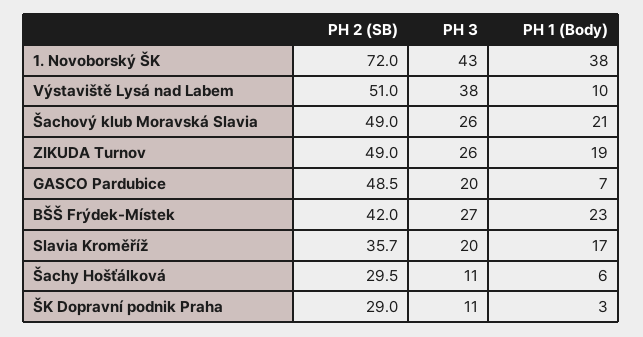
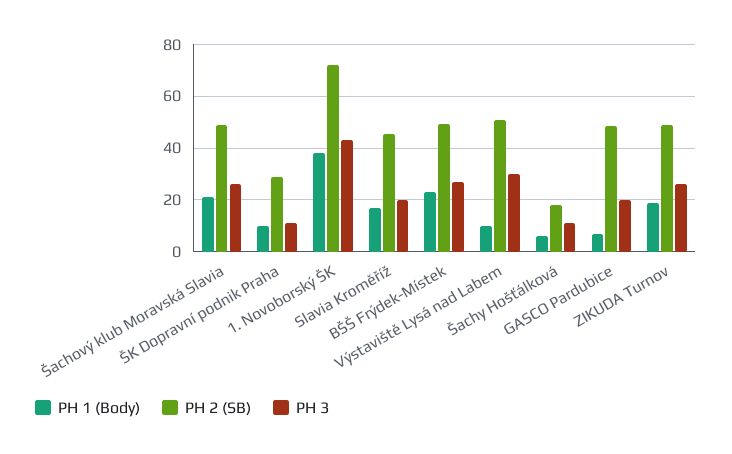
PH 3, Výstaviště Lysá nad Labem: 38 -> 30
PH 2 (SB), BŠŠ Frýdek-Místek: 42 -> 50
PH 2 (SB), Slavia Kroměříž: 35.7 -> 45
PH 2 (SB), Šachy Hošťálková: 29.5 -> 17.5
PH 1 (Body), ŠK Dopravní podnik Praha: 3 -> 10

